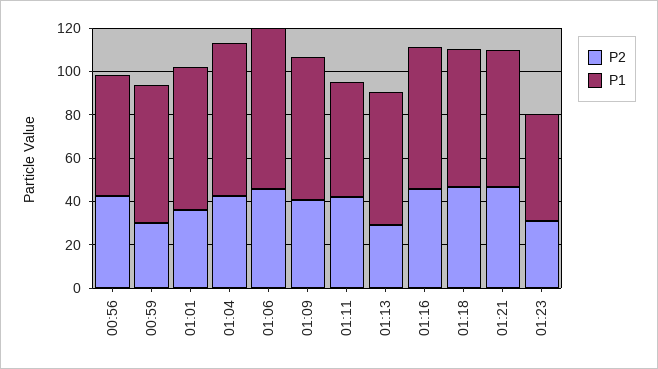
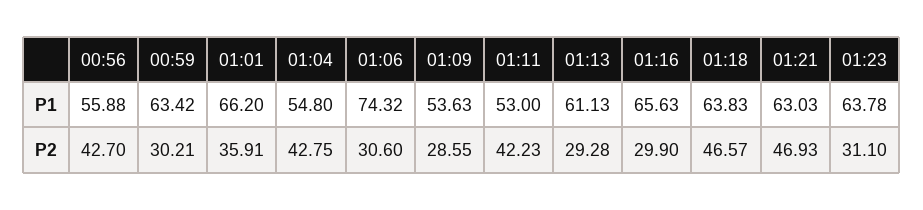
P1, 01:04: 70 -> 54.8
P2, 01:06: 45 -> 30.6
P2, 01:09: 40 -> 28.55
P1, 01:09: 65 -> 53.63
P2, 01:16: 45 -> 29.9
P1, 01:23: 50 -> 63.78

